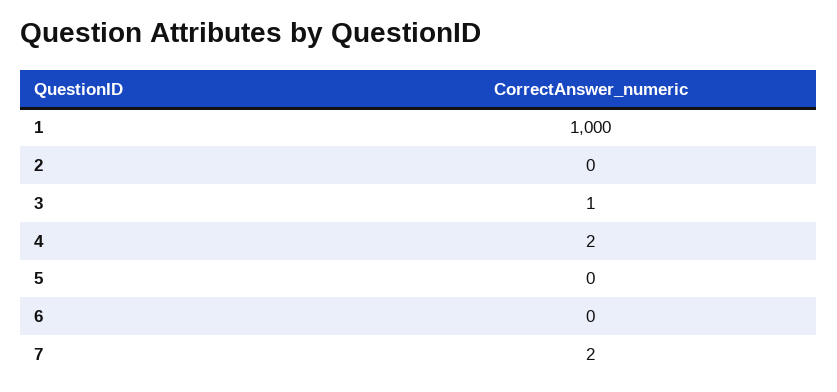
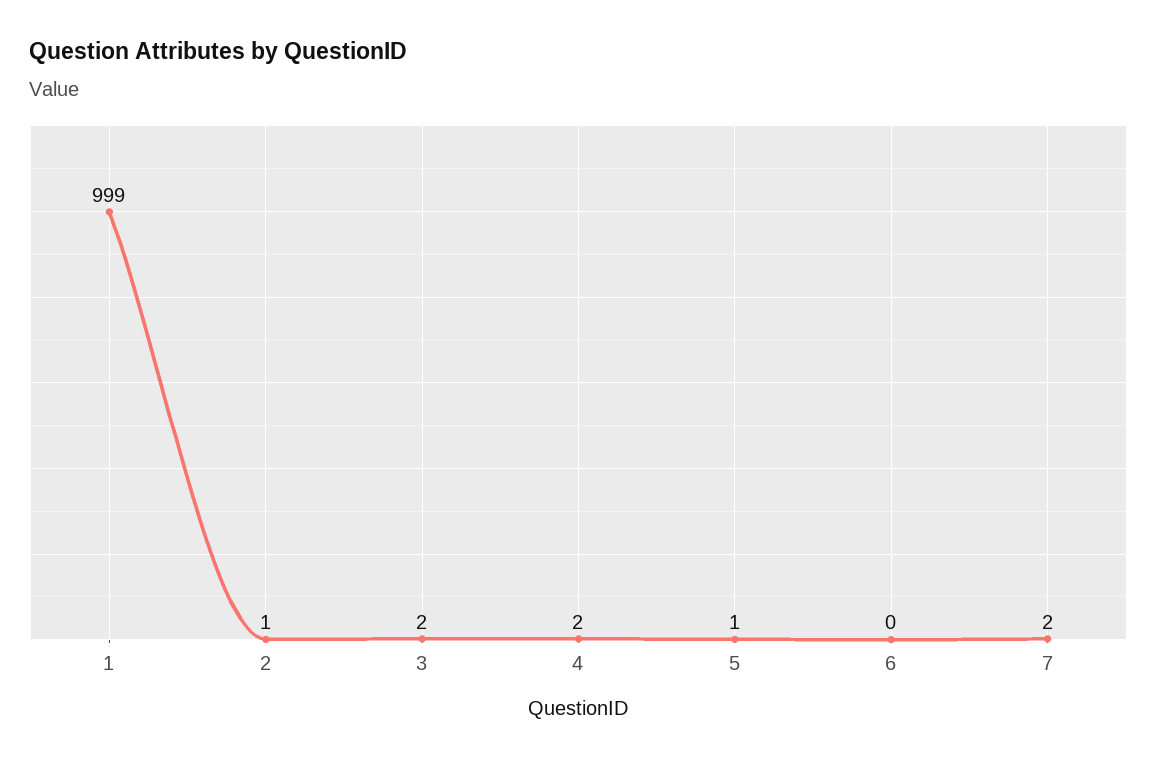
1: 1000 -> 999
2: 0 -> 1
3: 1 -> 2
5: 0 -> 1

